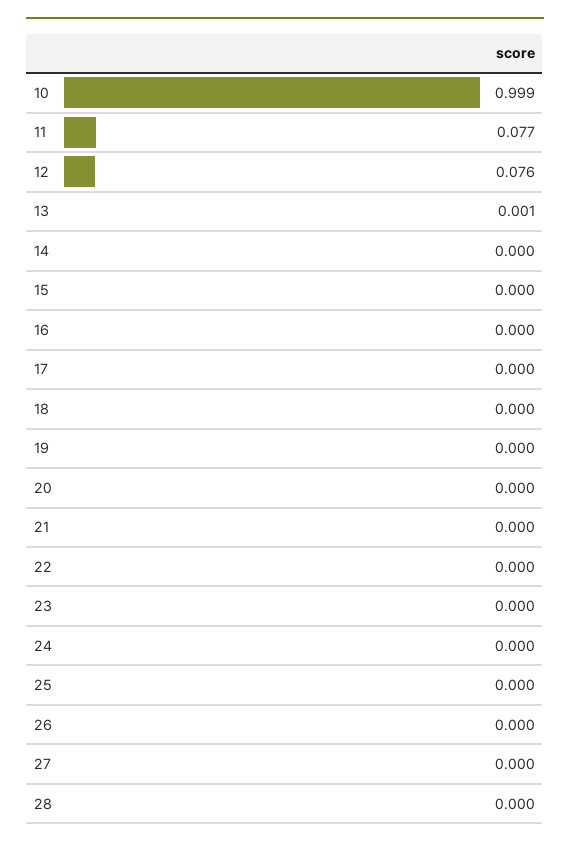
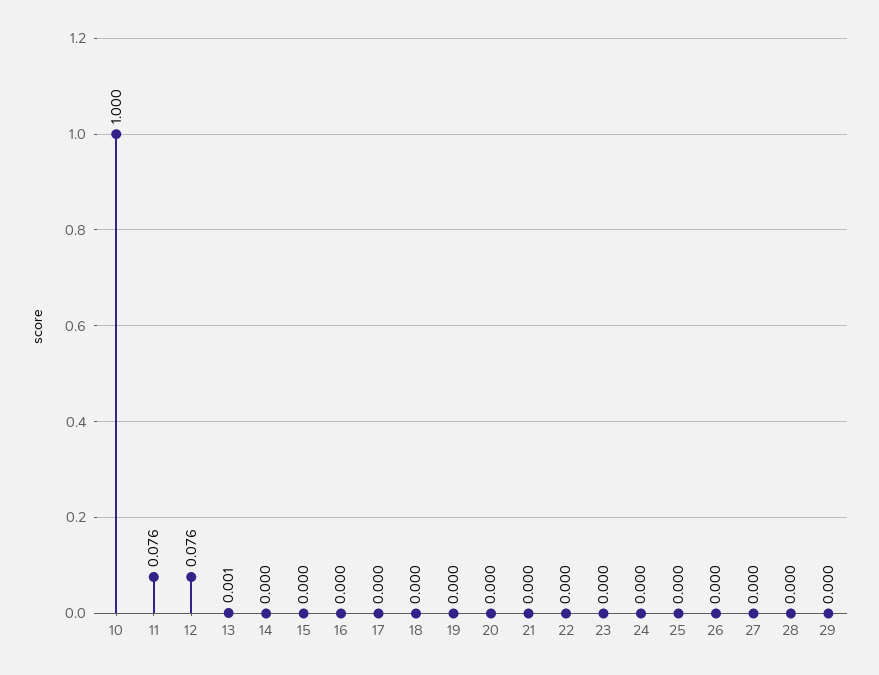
10: 0.999 -> 1
11: 0.077 -> 0.076
29: none -> 0

